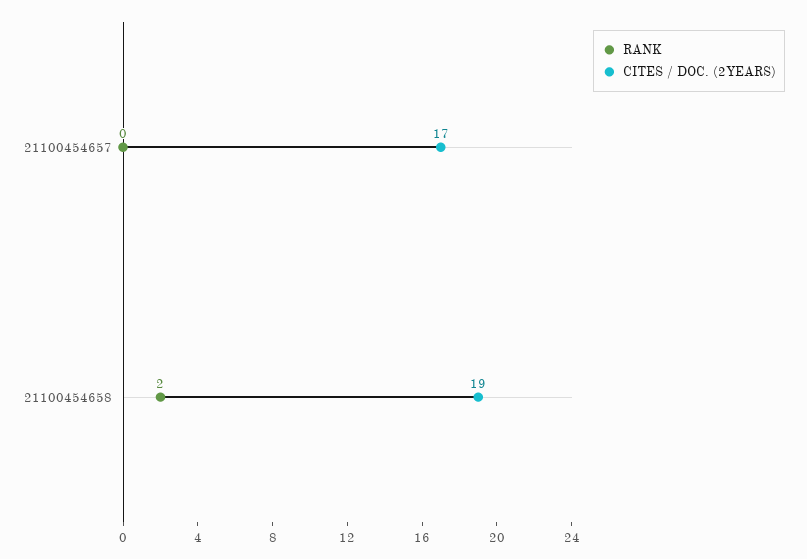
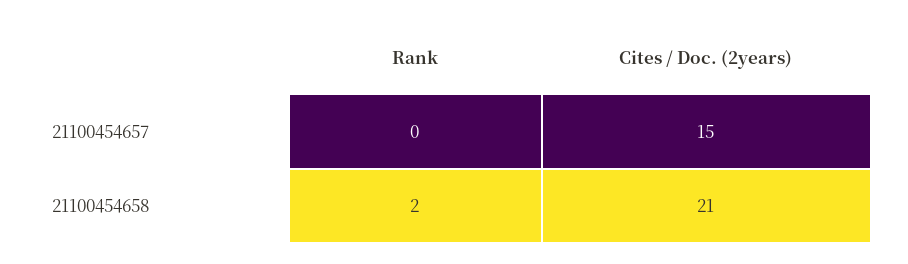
CITES / DOC. (2YEARS), 21100454657: 17 -> 15
CITES / DOC. (2YEARS), 21100454658: 19 -> 21

